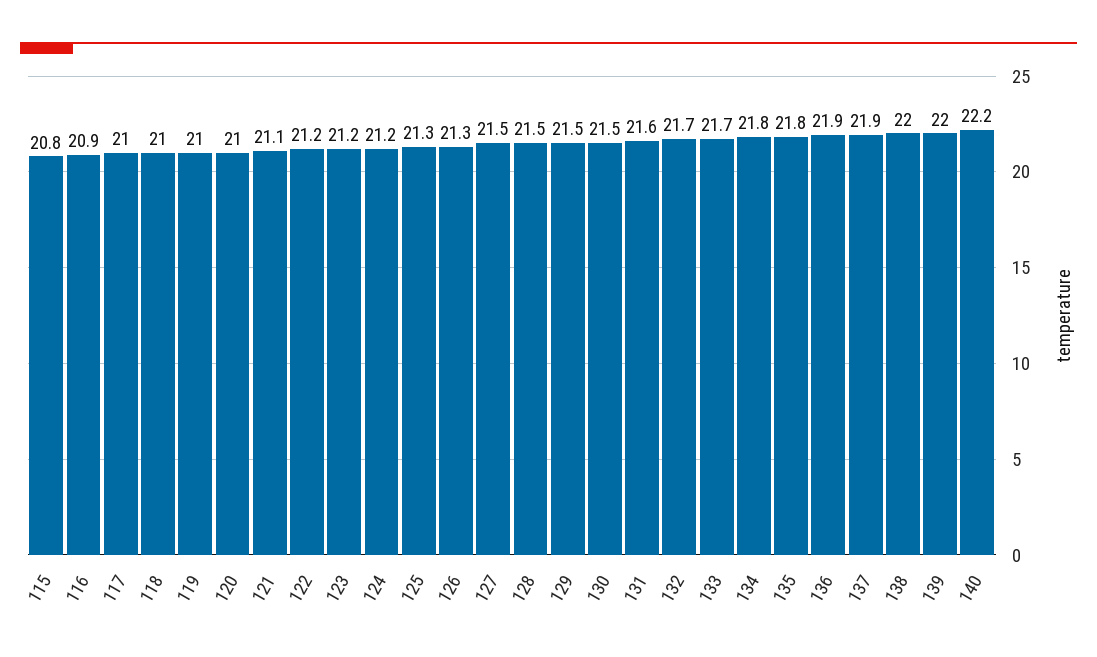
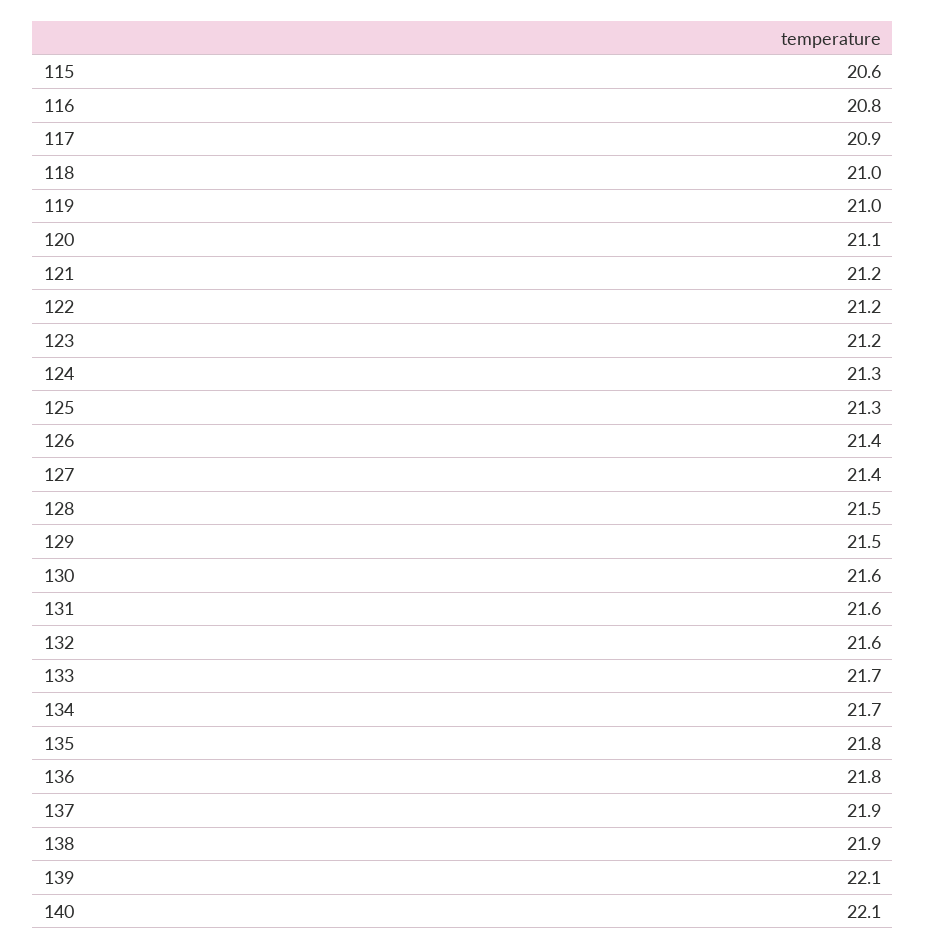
115: 20.8 -> 20.6
116: 20.9 -> 20.8
117: 21 -> 20.9
120: 21 -> 21.1
121: 21.1 -> 21.2
124: 21.2 -> 21.3
126: 21.3 -> 21.4
127: 21.5 -> 21.4
130: 21.5 -> 21.6
132: 21.7 -> 21.6
134: 21.8 -> 21.7
136: 21.9 -> 21.8
138: 22 -> 21.9
139: 22 -> 22.1
140: 22.2 -> 22.1

